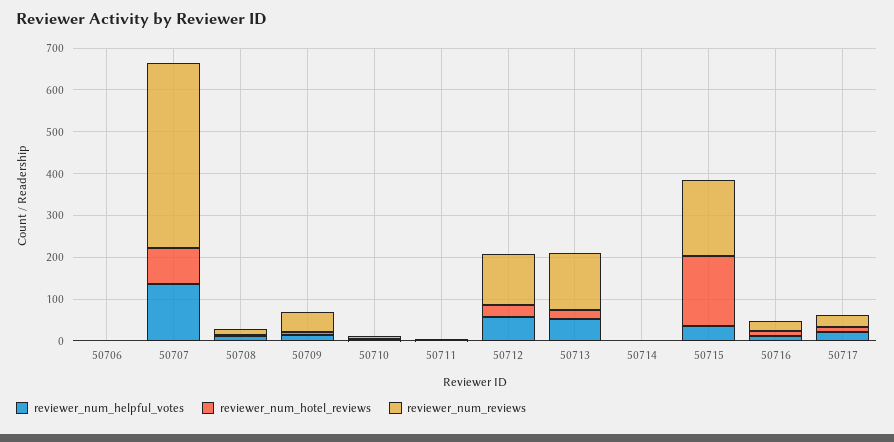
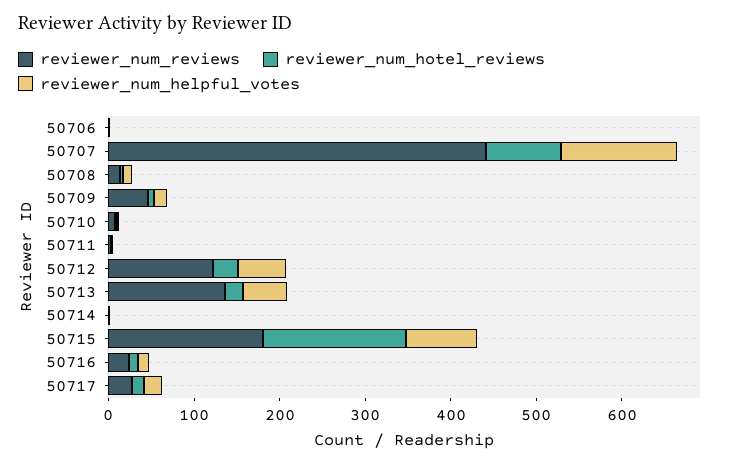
reviewer_num_helpful_votes, 50715: 40 -> 80

